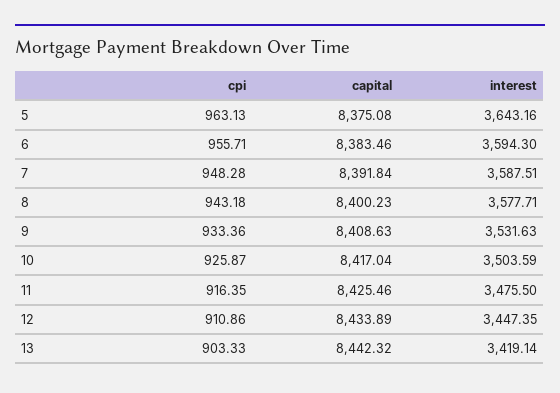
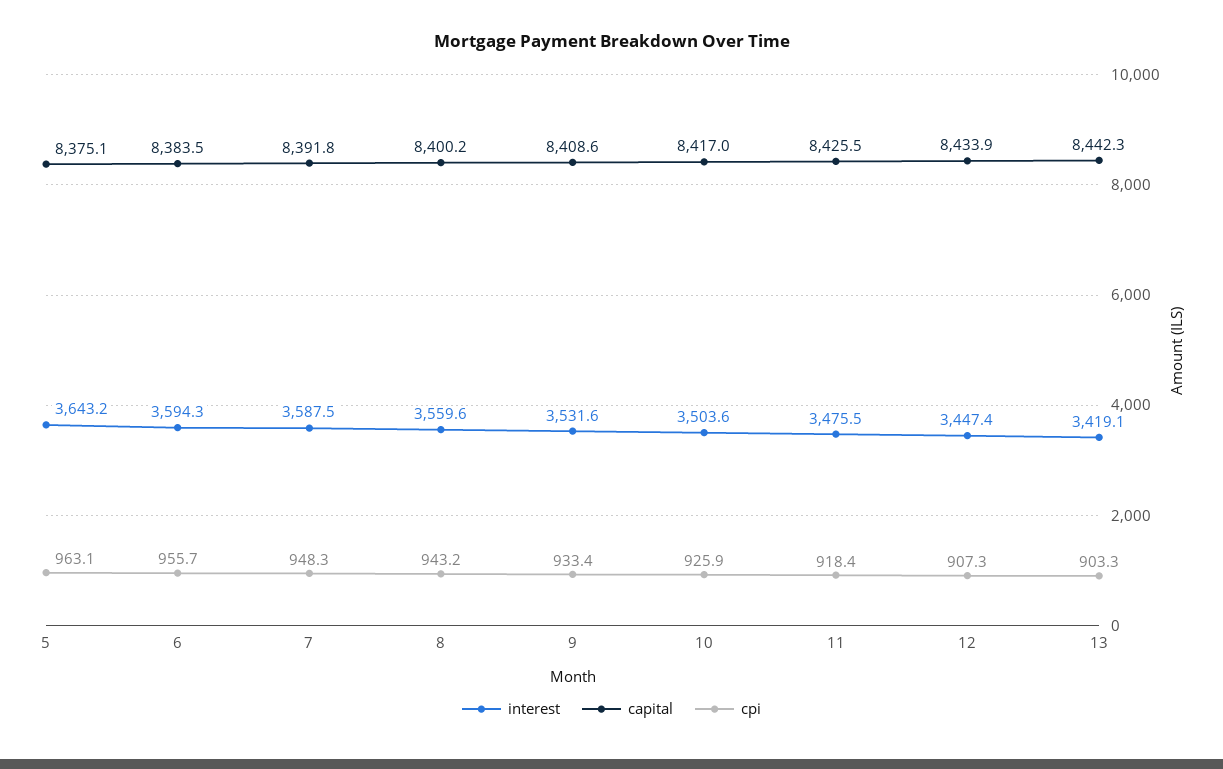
interest, 8: 3577.71 -> 3559.6
cpi, 11: 916.35 -> 918.4
cpi, 12: 910.86 -> 907.3

